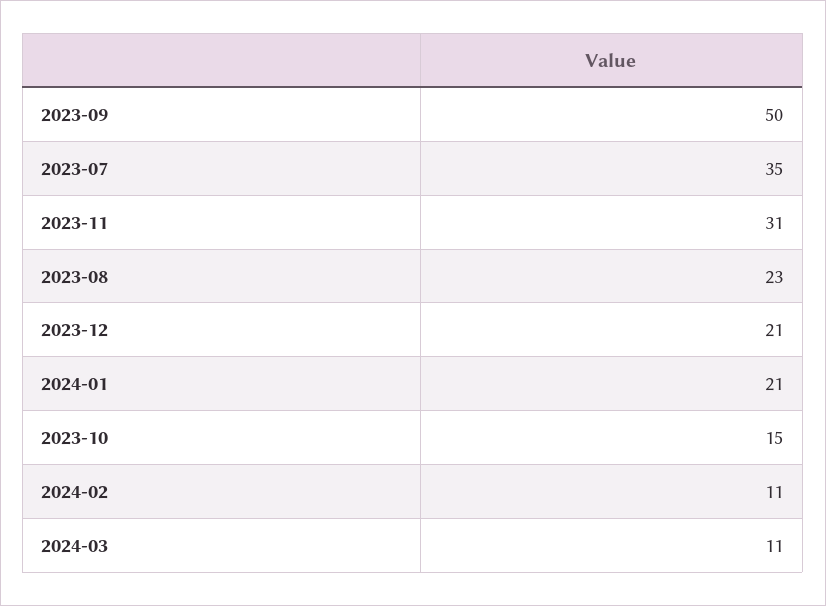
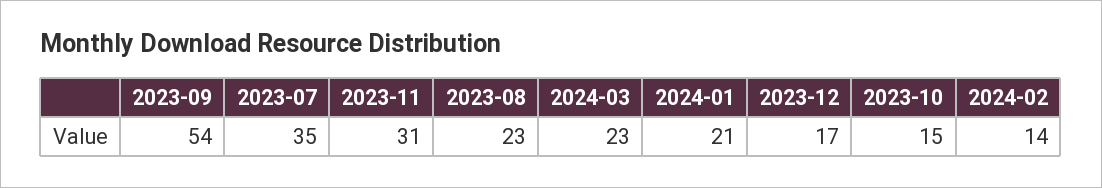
2023-09: 50 -> 54
2023-12: 21 -> 17
2024-02: 11 -> 14
2024-03: 11 -> 23

